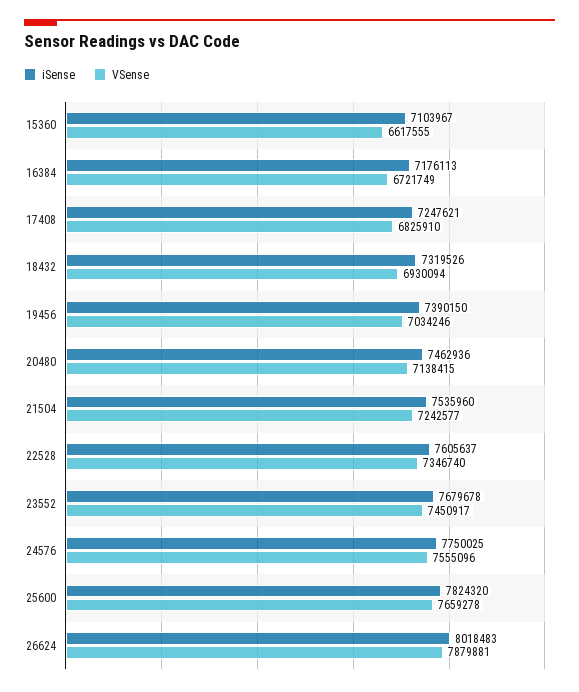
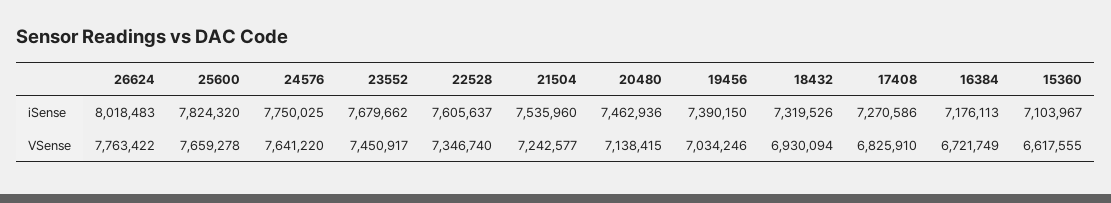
iSense, 17408: 7247621 -> 7270586
iSense, 23552: 7679678 -> 7679662
VSense, 24576: 7555096 -> 7641220
VSense, 26624: 7879881 -> 7763422

